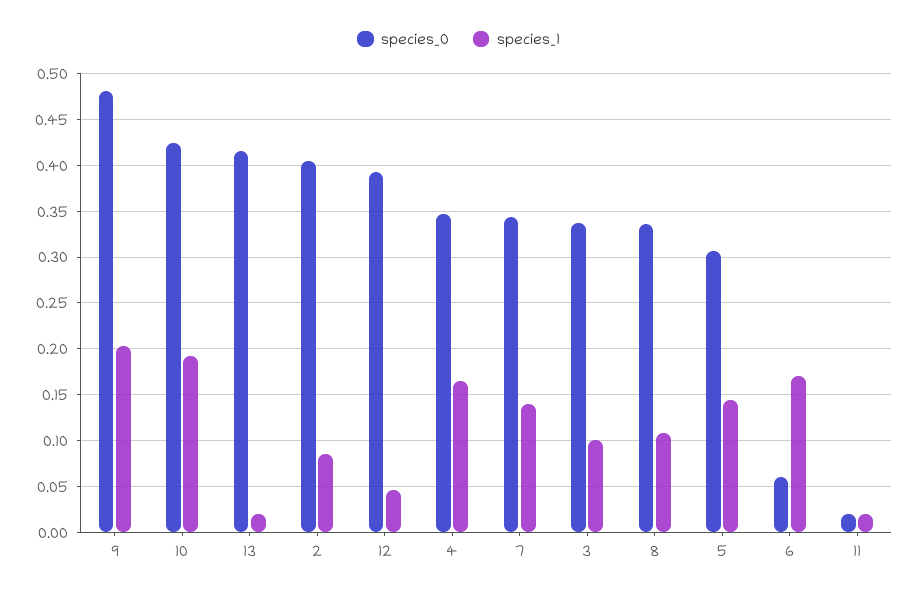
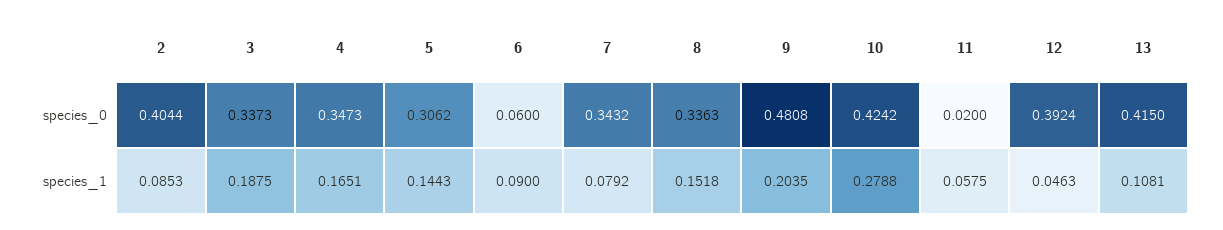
species_1, 10: 0.19 -> 0.2788
species_1, 13: 0.02 -> 0.1081
species_1, 7: 0.14 -> 0.0792
species_1, 3: 0.1 -> 0.1875
species_1, 8: 0.11 -> 0.1518
species_1, 6: 0.17 -> 0.09
species_1, 11: 0.02 -> 0.0575

